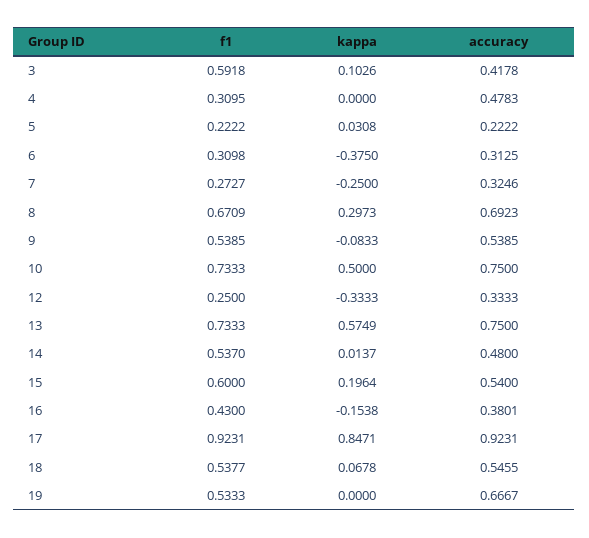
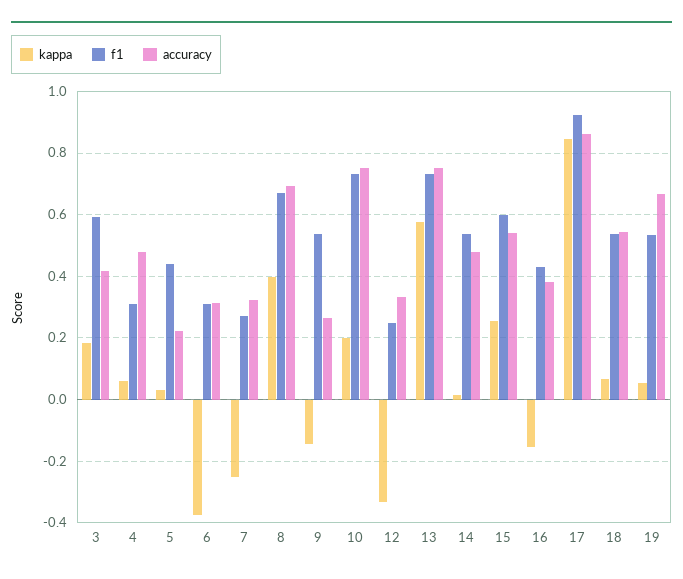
kappa, 3: 0.1026 -> 0.18
kappa, 4: 0 -> 0.06
f1, 5: 0.2222 -> 0.44
kappa, 8: 0.2973 -> 0.4
kappa, 9: -0.0833 -> -0.14
accuracy, 9: 0.5385 -> 0.26
kappa, 10: 0.5 -> 0.2
kappa, 15: 0.1964 -> 0.26
accuracy, 17: 0.9231 -> 0.86
kappa, 19: 0 -> 0.06

